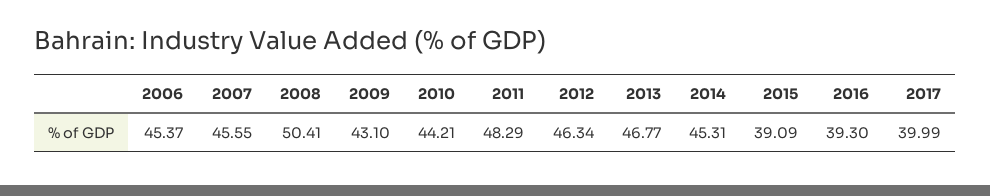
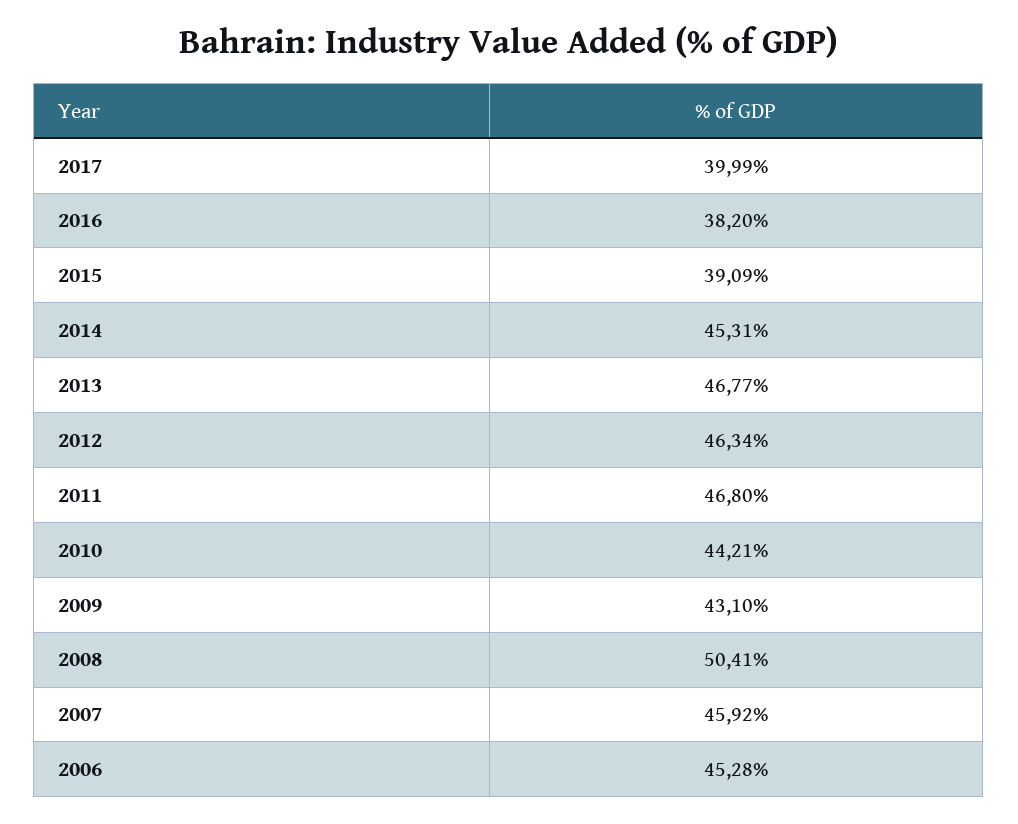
2006: 45.37 -> 45.28
2007: 45.55 -> 45.92
2011: 48.29 -> 46.8
2016: 39.3 -> 38.2

